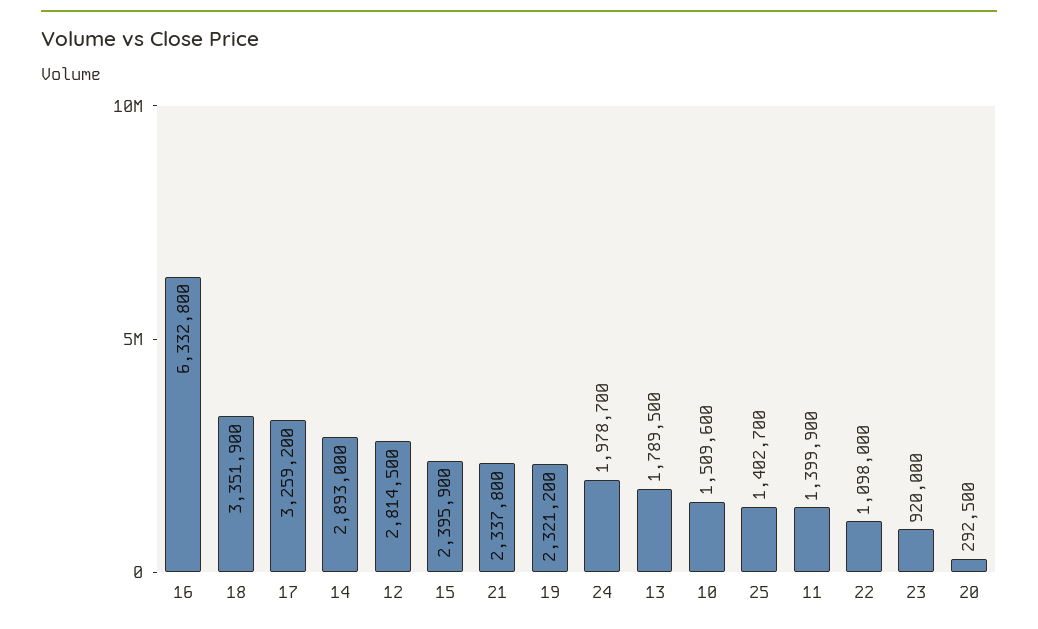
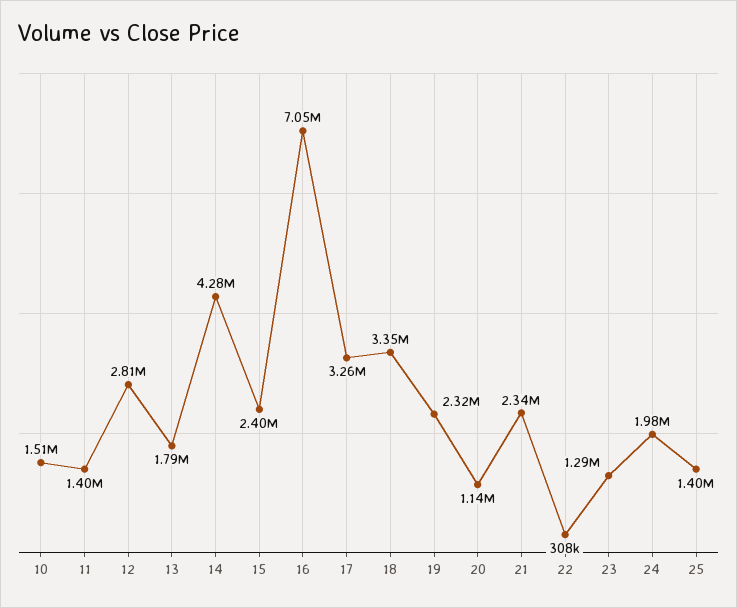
16: 6332800 -> 7050000
14: 2893000 -> 4280000
22: 1098000 -> 308000
23: 920000 -> 1290000
20: 292500 -> 1140000

